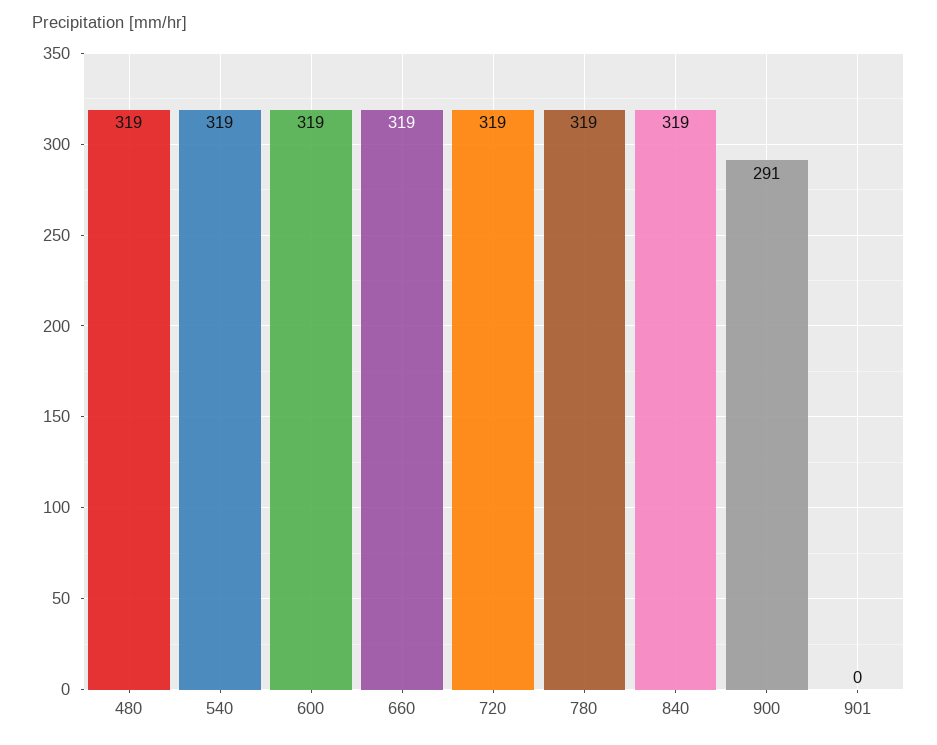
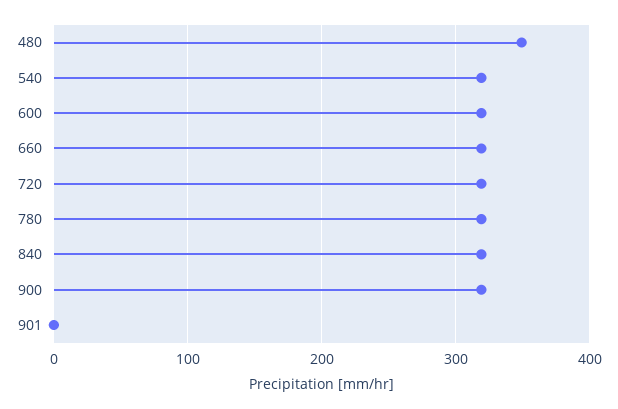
480: 319 -> 350
900: 291 -> 320

